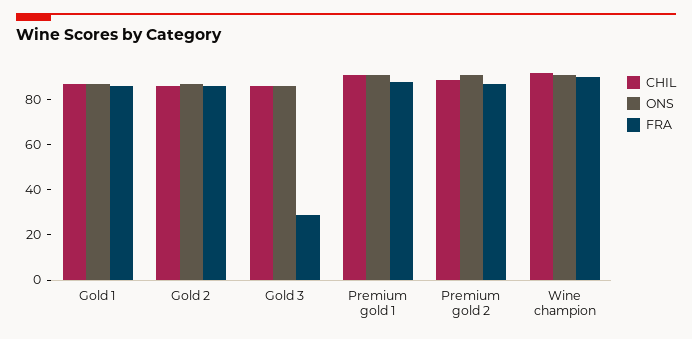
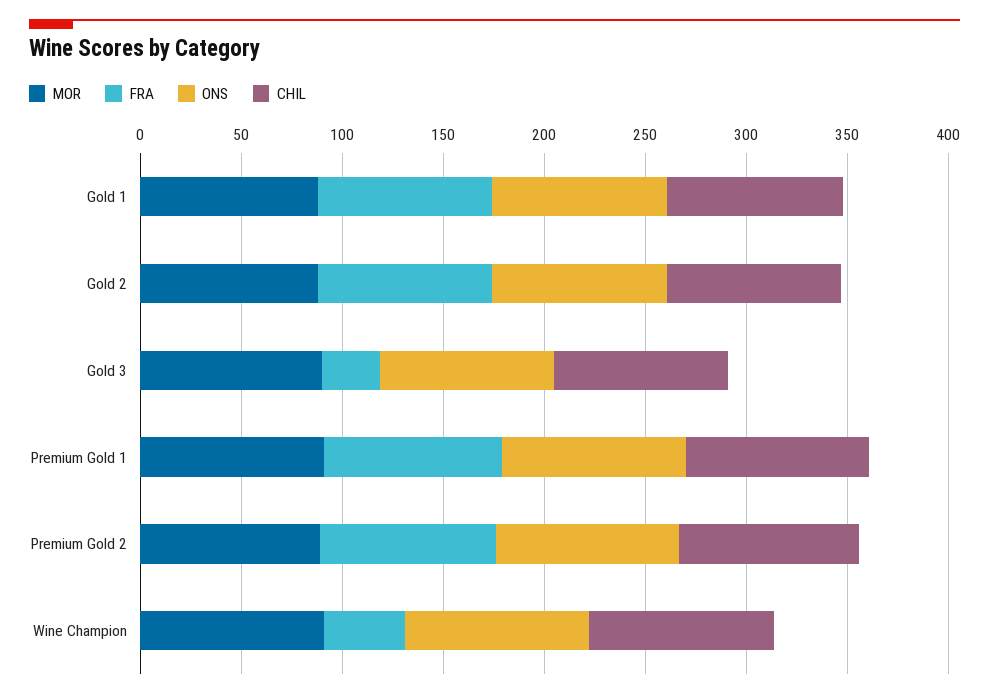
FRA, Wine champion: 90 -> 40
MOR, Gold 1: none -> 90
MOR, Gold 2: none -> 90
MOR, Gold 3: none -> 90
MOR, Premium gold 1: none -> 90
MOR, Premium gold 2: none -> 90
MOR, Wine champion: none -> 90

